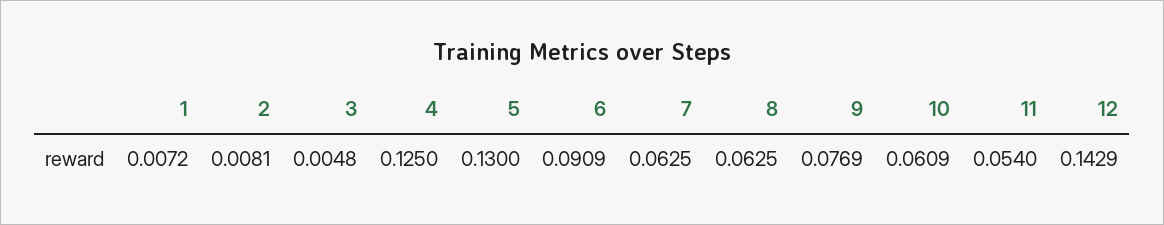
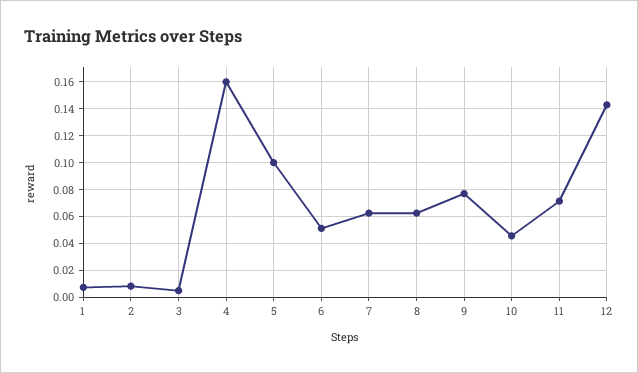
4: 0.125 -> 0.16
5: 0.13 -> 0.1
6: 0.0909 -> 0.05
10: 0.0609 -> 0.045
11: 0.054 -> 0.07

